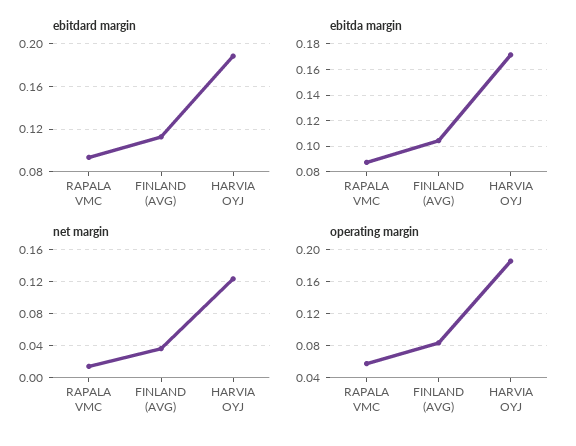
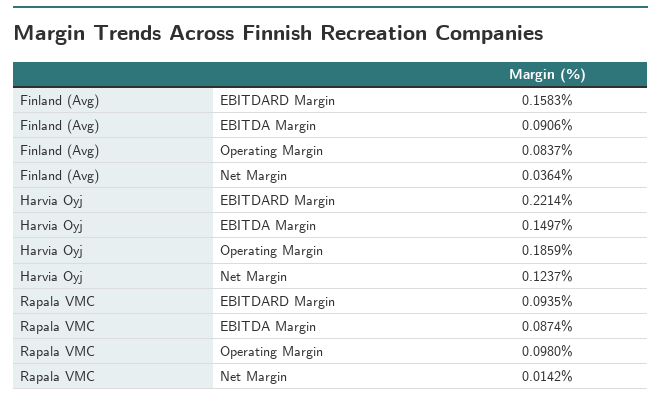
ebitdard margin, FINLAND (AVG): 0.11 -> 0.1583
ebitdard margin, HARVIA OYJ: 0.19 -> 0.2214
ebitda margin, FINLAND (AVG): 0.105 -> 0.0906
ebitda margin, HARVIA OYJ: 0.17 -> 0.1497
operating margin, RAPALA VMC: 0.06 -> 0.098

